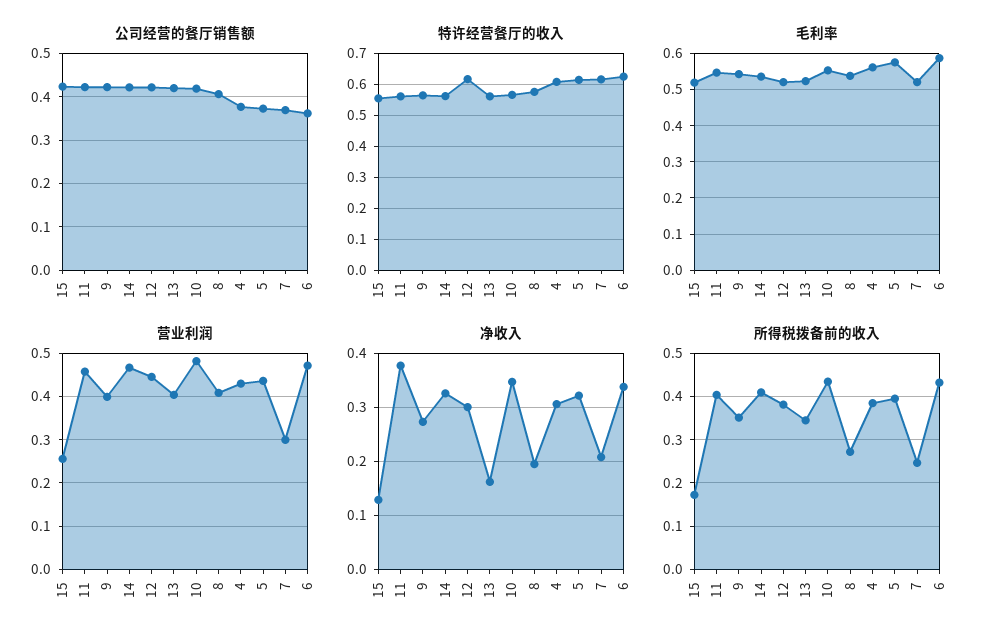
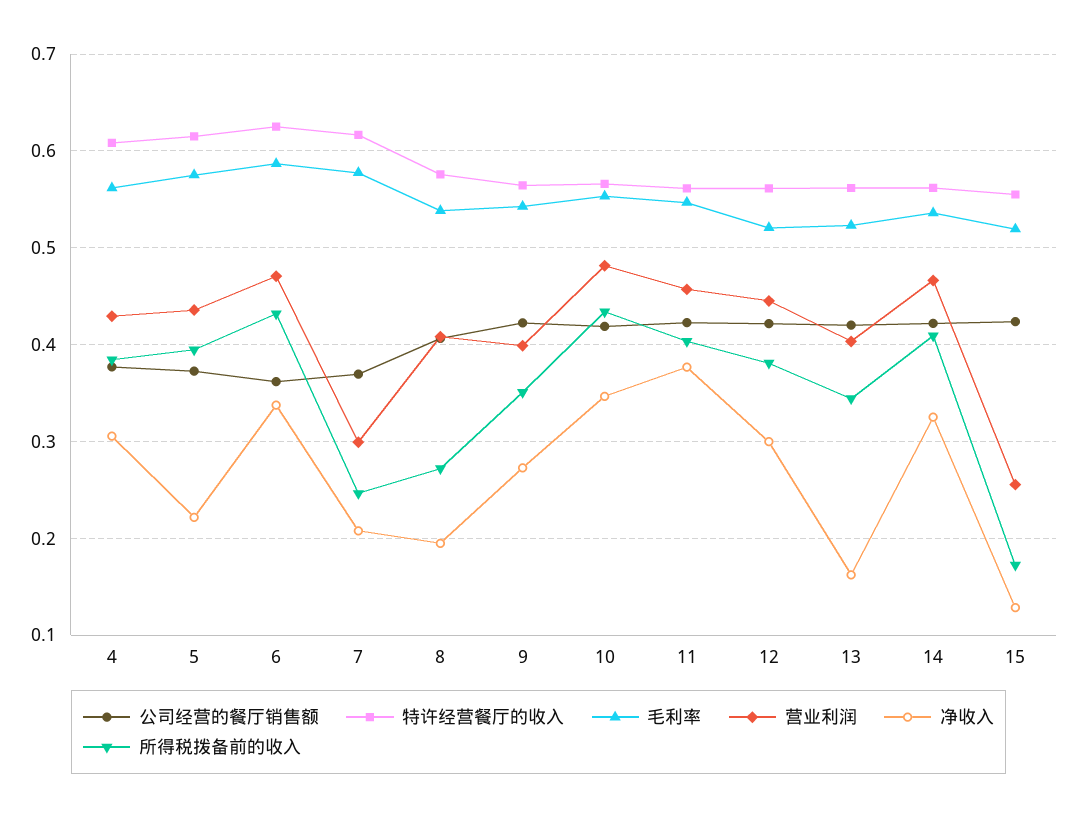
特许经营餐厅的收入, 12: 0.62 -> 0.56
毛利率, 7: 0.52 -> 0.58
净收入, 5: 0.32 -> 0.22

